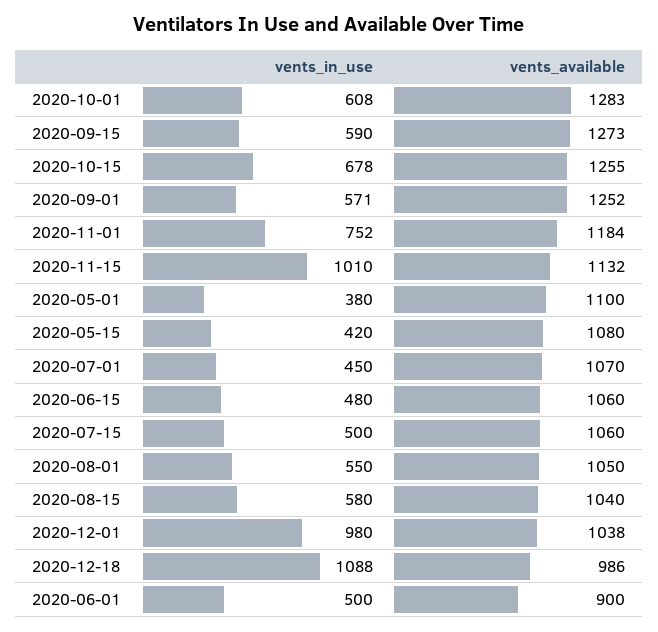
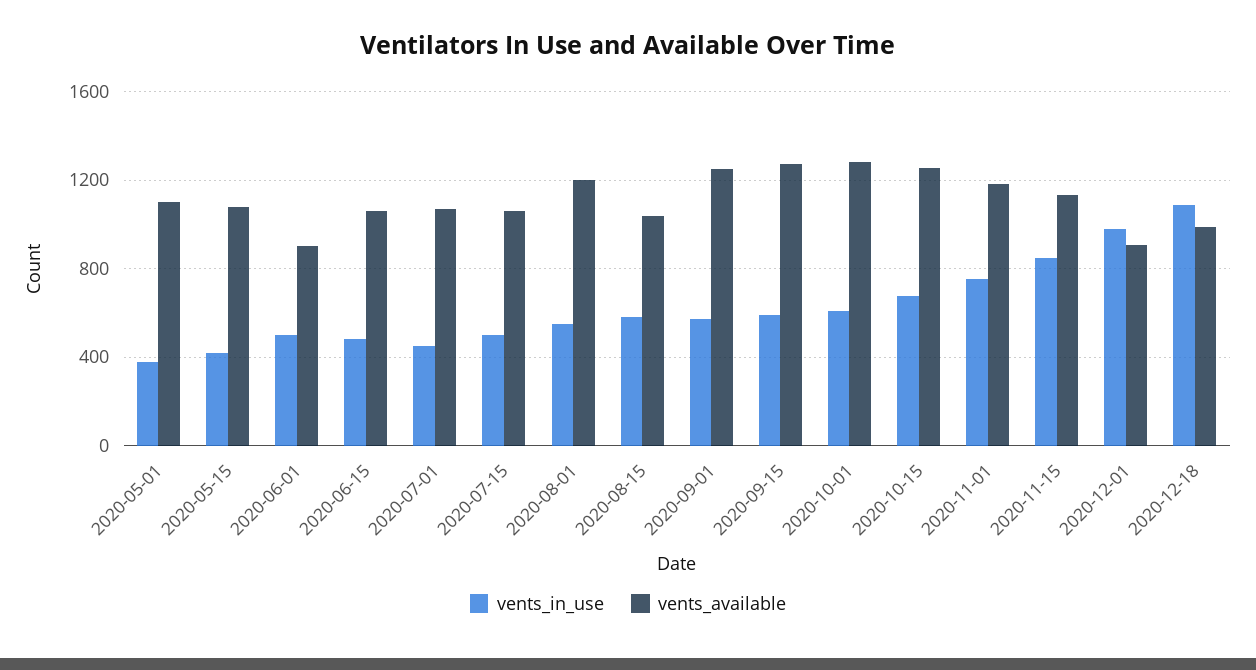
vents_in_use, 2020-11-15: 1010 -> 850
vents_available, 2020-08-01: 1050 -> 1200
vents_available, 2020-12-01: 1038 -> 900

